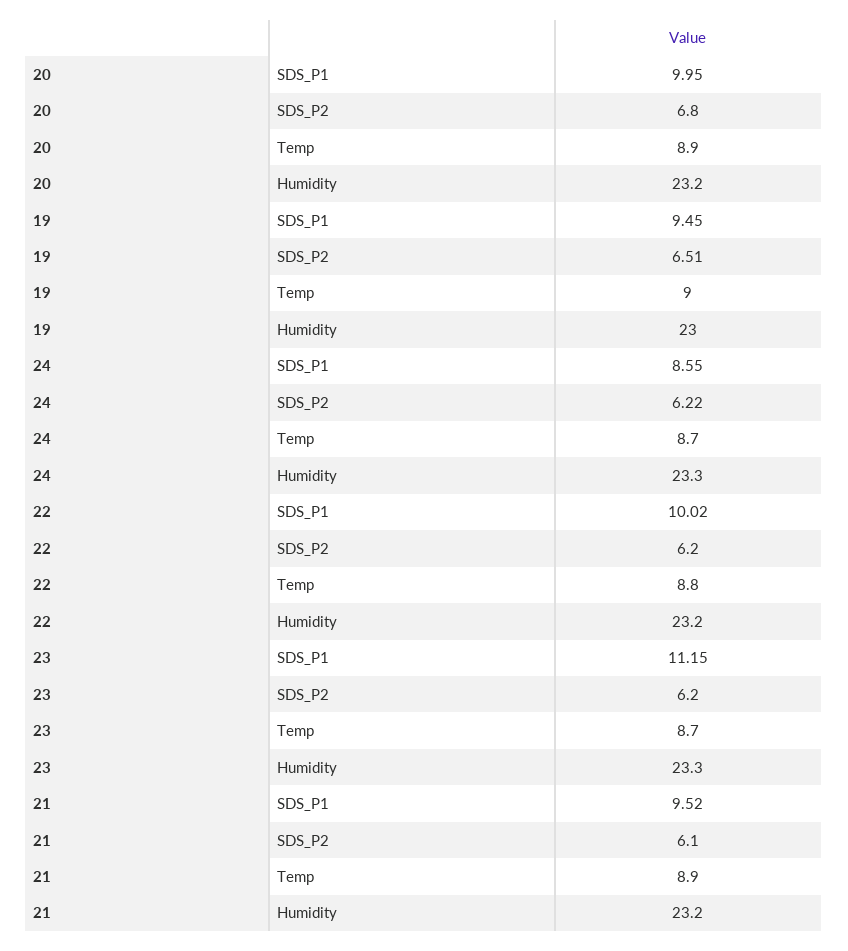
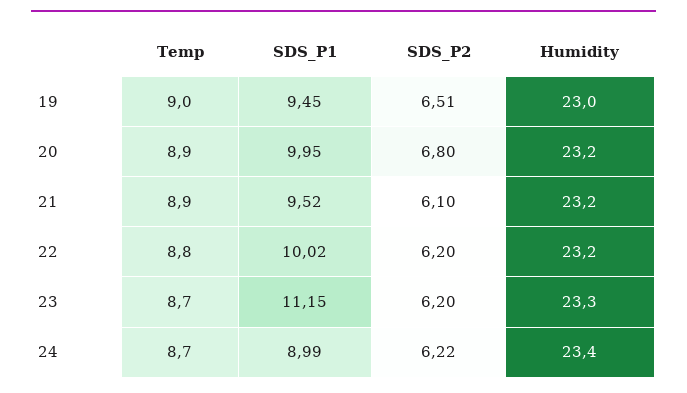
24, SDS_P1: 8.55 -> 8.99
24, Humidity: 23.3 -> 23.4

